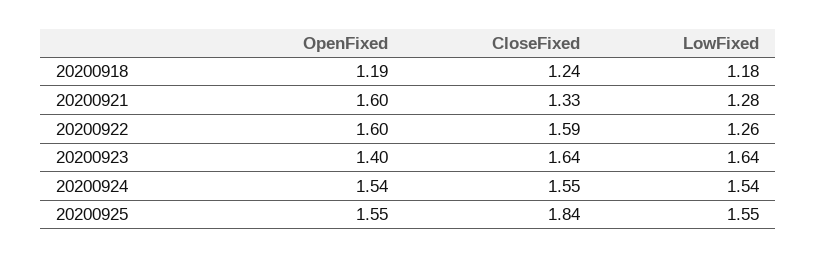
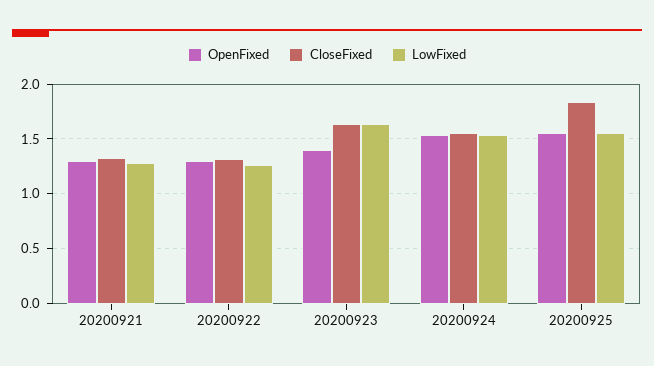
OpenFixed, 20200918: 1.19 -> none
CloseFixed, 20200918: 1.24 -> none
LowFixed, 20200918: 1.18 -> none
OpenFixed, 20200921: 1.6 -> 1.3
OpenFixed, 20200922: 1.6 -> 1.3
CloseFixed, 20200922: 1.59 -> 1.3

